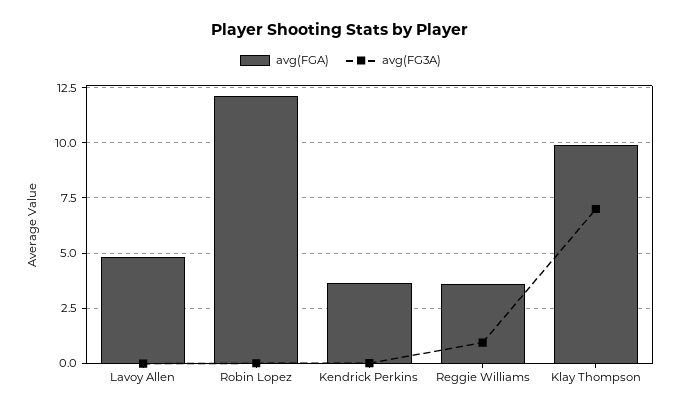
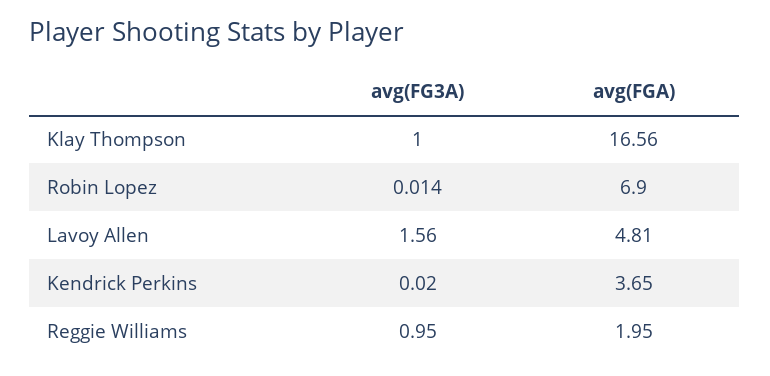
avg(FG3A), Lavoy Allen: 0 -> 1.56
avg(FGA), Robin Lopez: 12 -> 6.9
avg(FGA), Reggie Williams: 3.5 -> 1.95
avg(FGA), Klay Thompson: 10 -> 16.56
avg(FG3A), Klay Thompson: 7 -> 1

